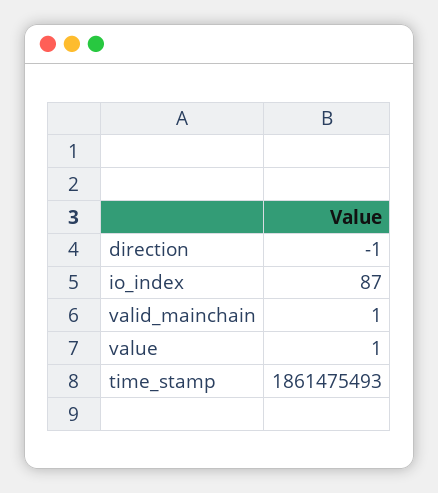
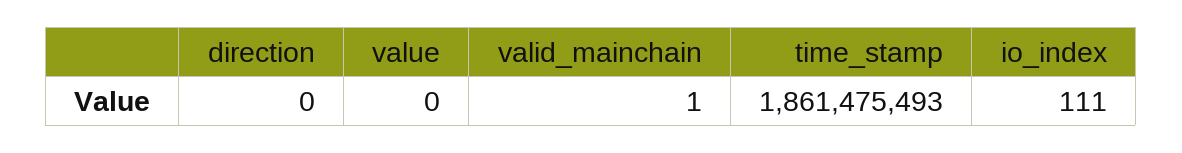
direction: -1 -> 0
io_index: 87 -> 111
value: 1 -> 0

